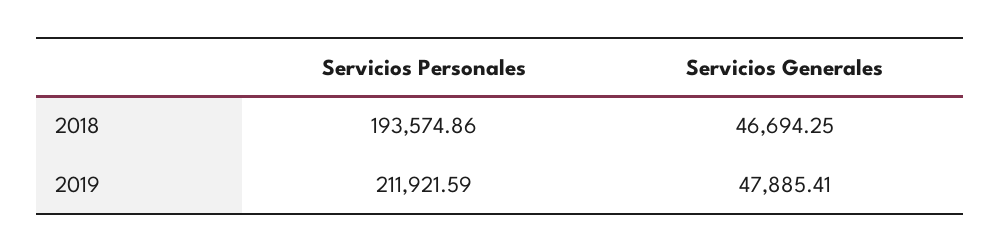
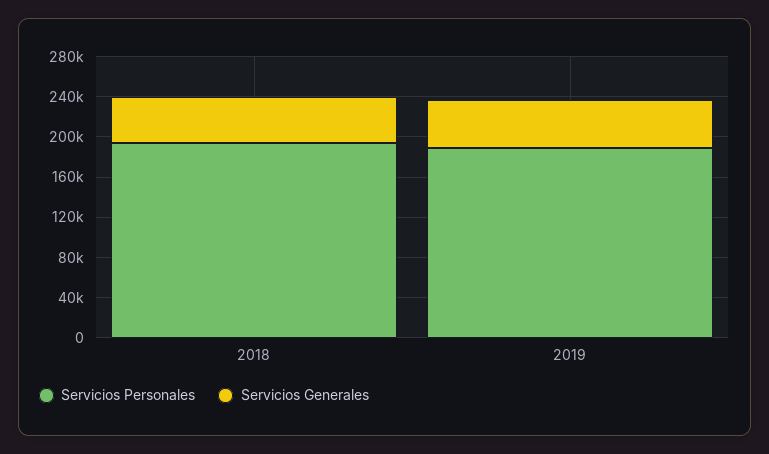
Servicios Personales, 2019: 211921.59 -> 190000

